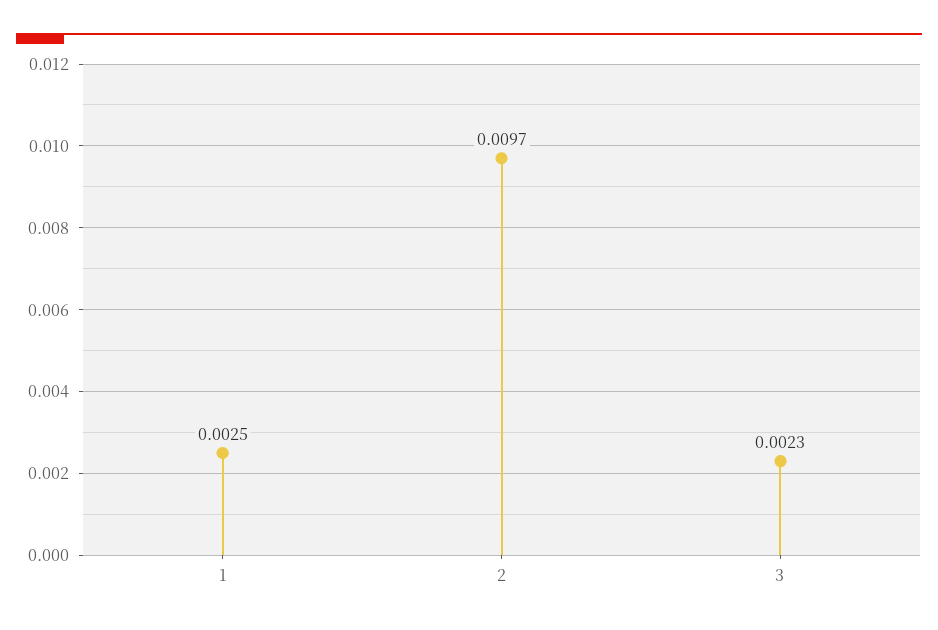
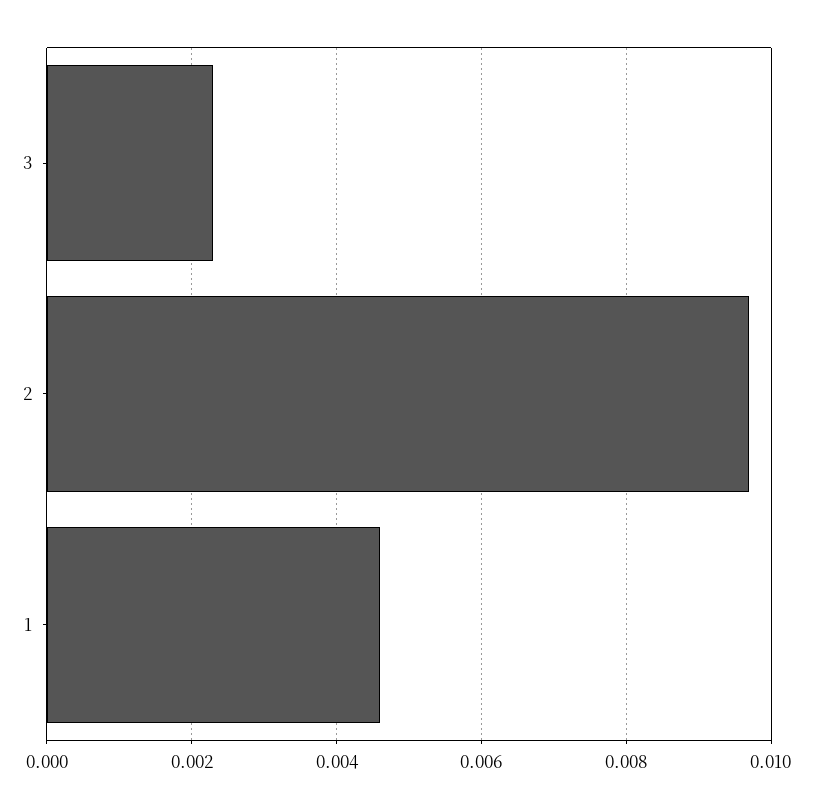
1: 0.0025 -> 0.0045

